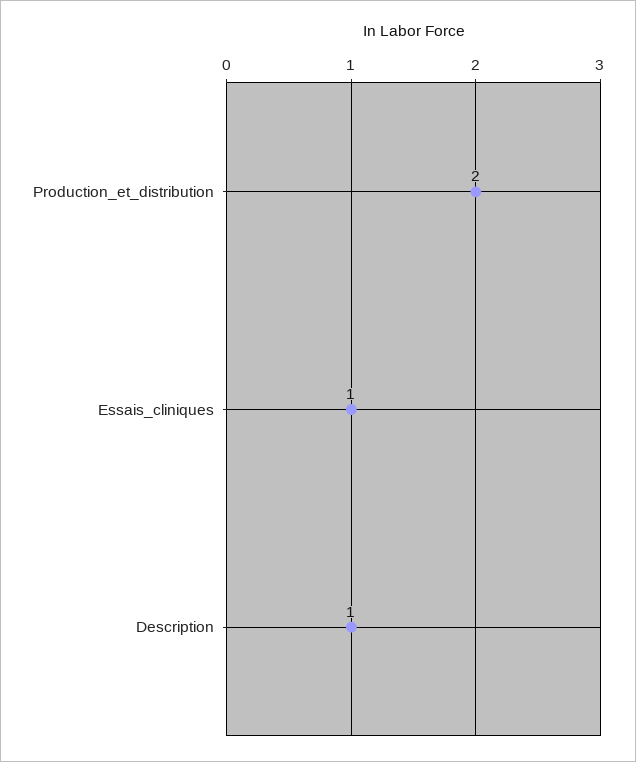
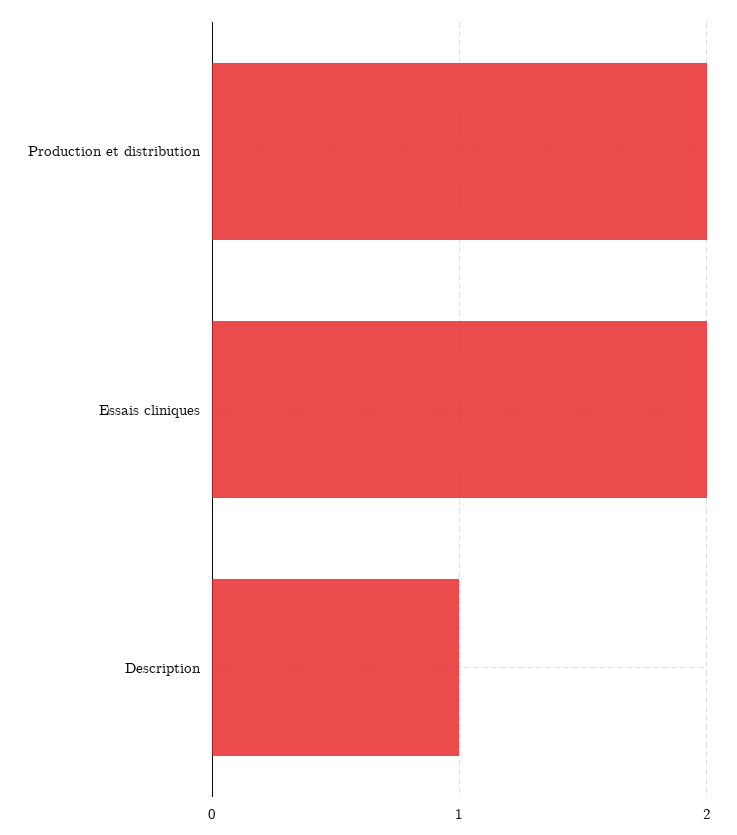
Essais_cliniques: 1 -> 2

